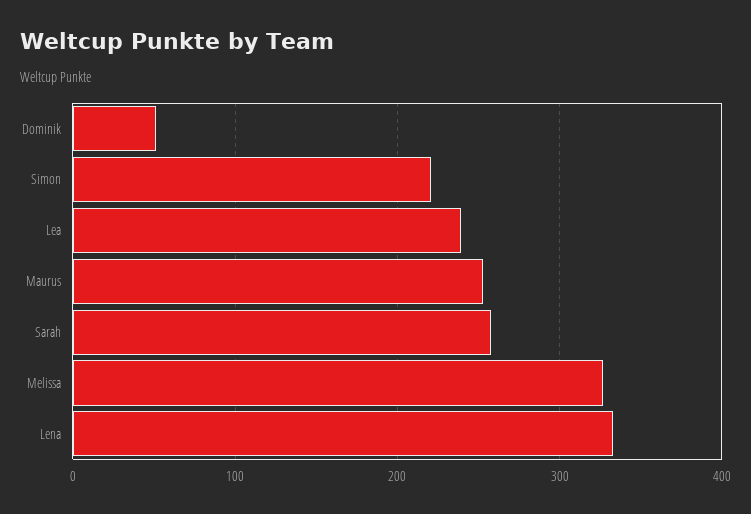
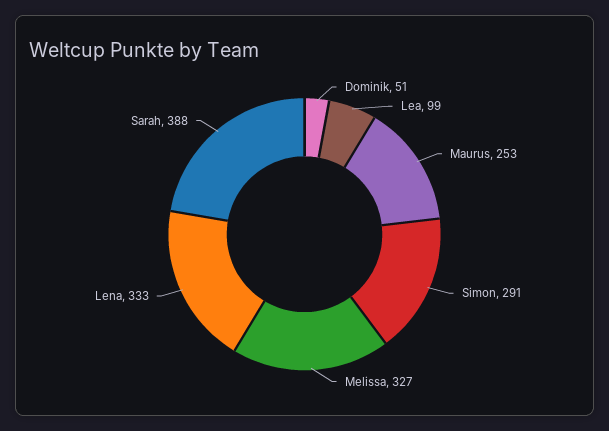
Simon: 220 -> 291
Lea: 240 -> 99
Sarah: 260 -> 388

